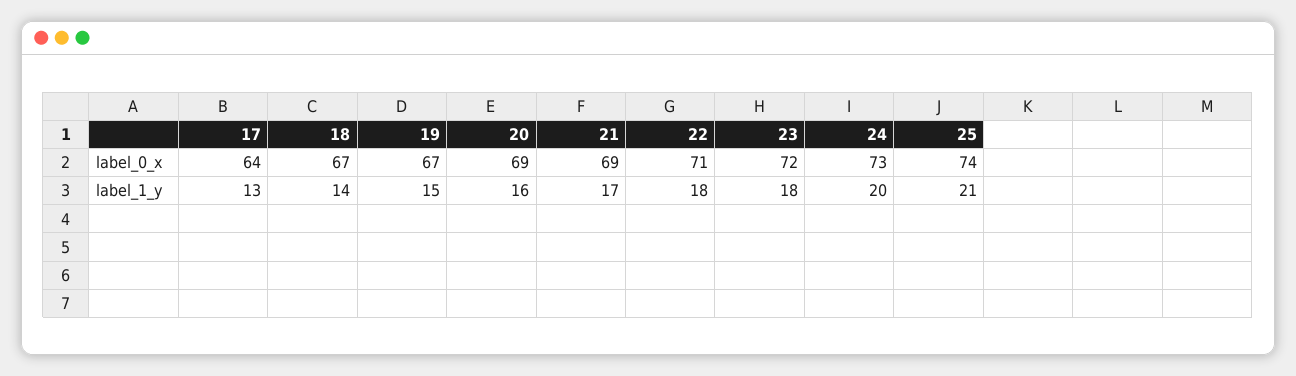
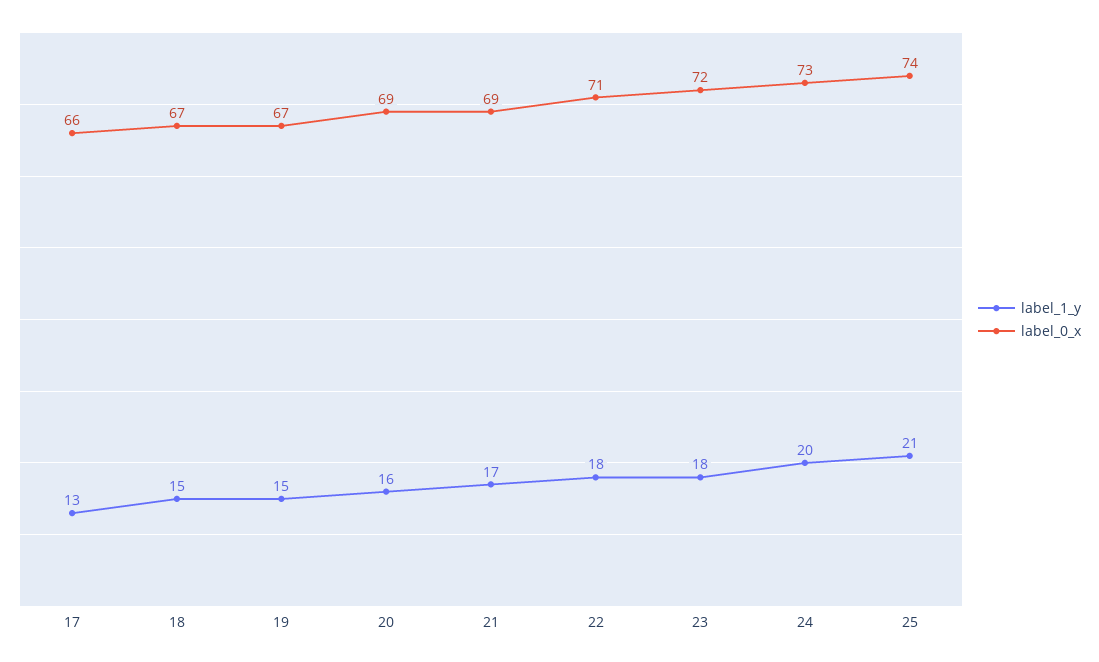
label_0_x, 17: 64 -> 66
label_1_y, 18: 14 -> 15

